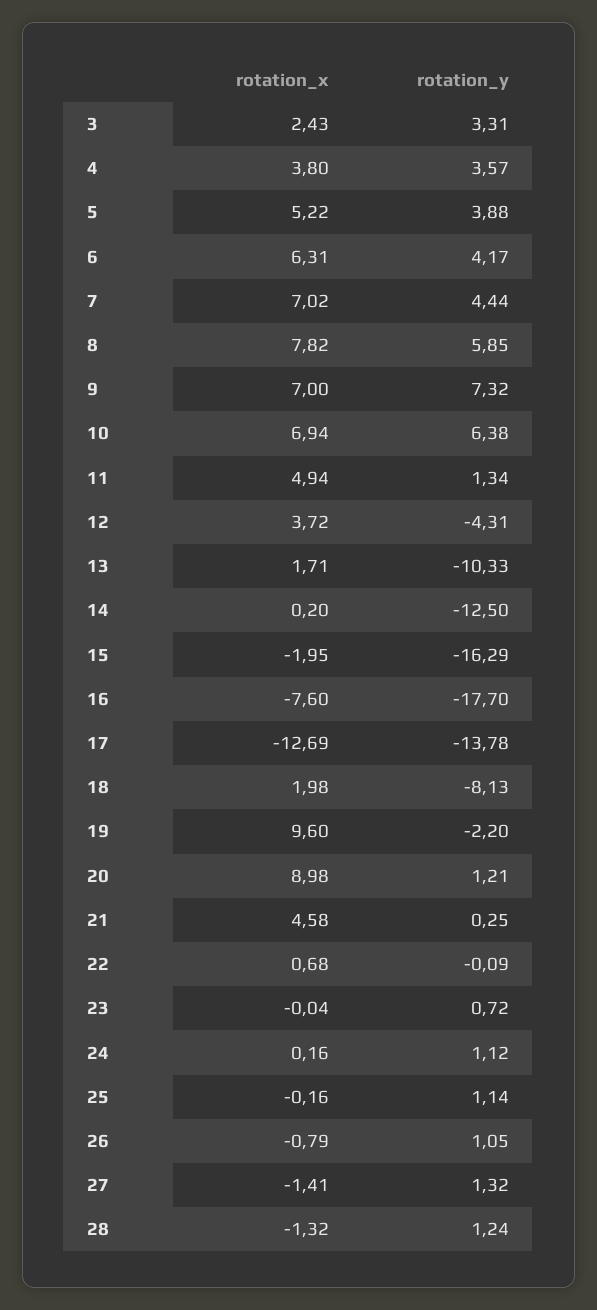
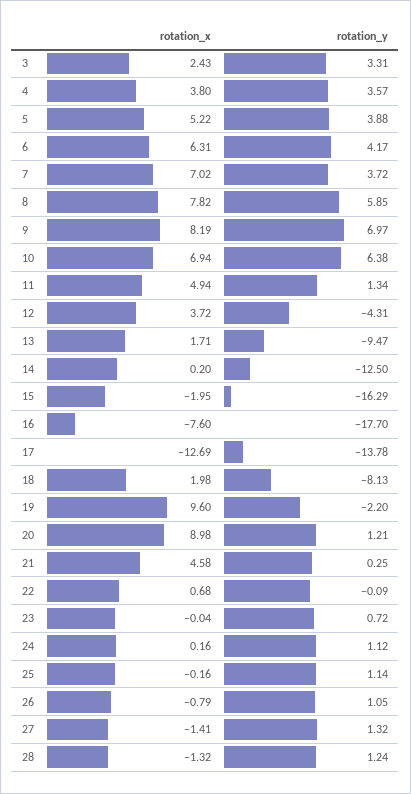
rotation_y, 7: 4.44 -> 3.72
rotation_x, 9: 7 -> 8.19
rotation_y, 9: 7.32 -> 6.97
rotation_y, 13: -10.33 -> -9.47

